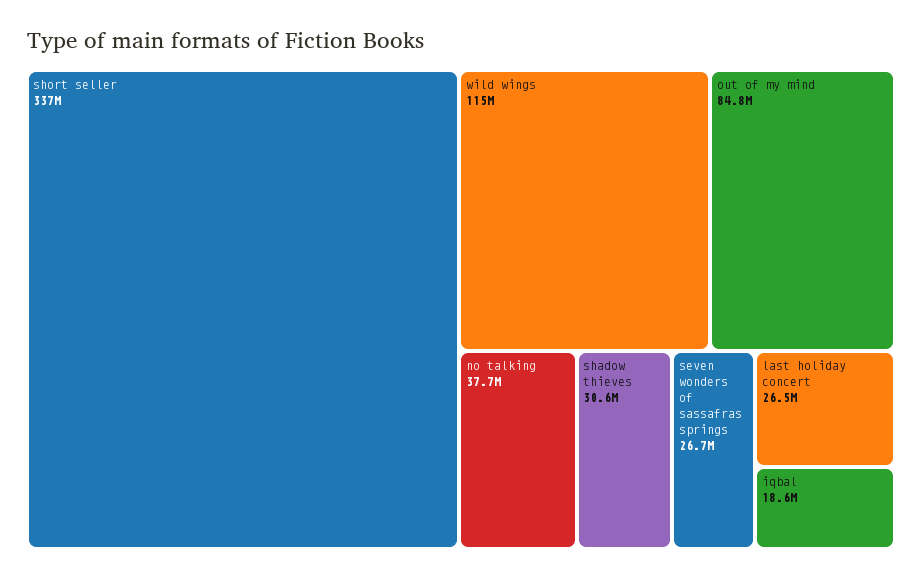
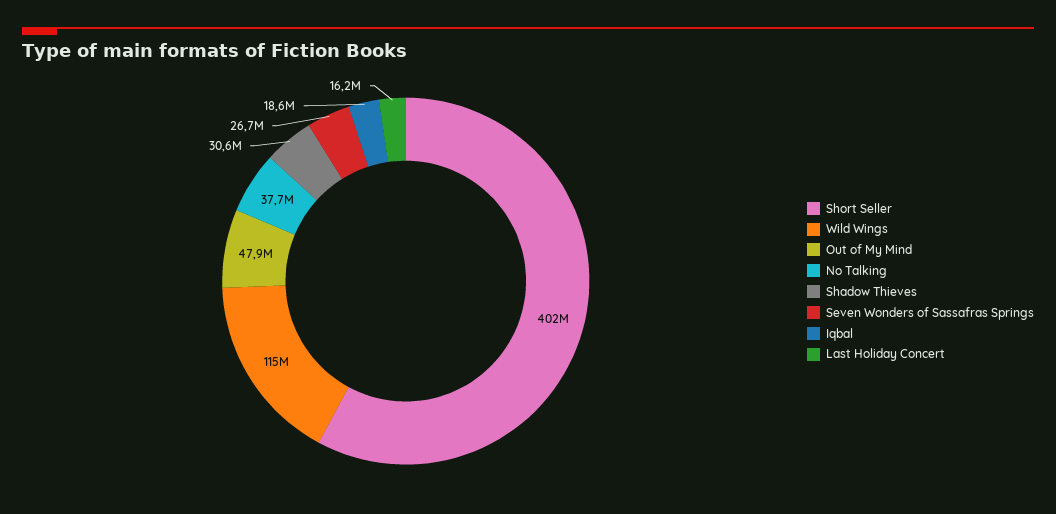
short seller: 337000000 -> 402000000
out of my mind: 84800000 -> 47900000
last holiday concert: 26500000 -> 16200000

